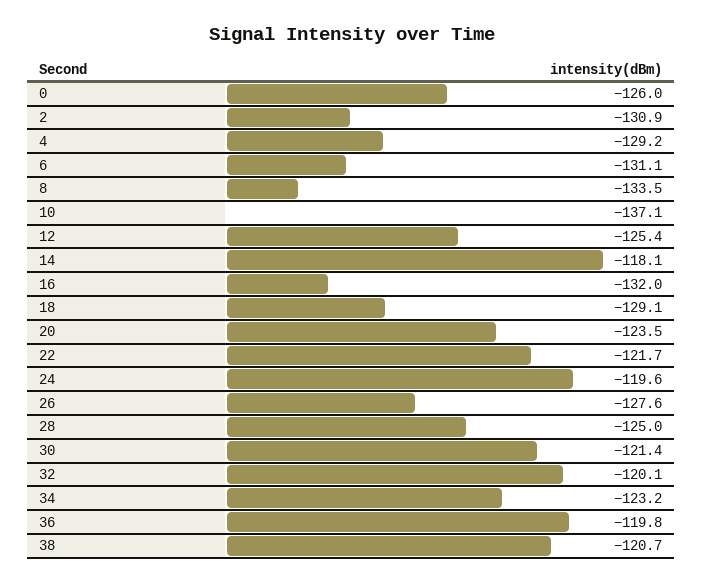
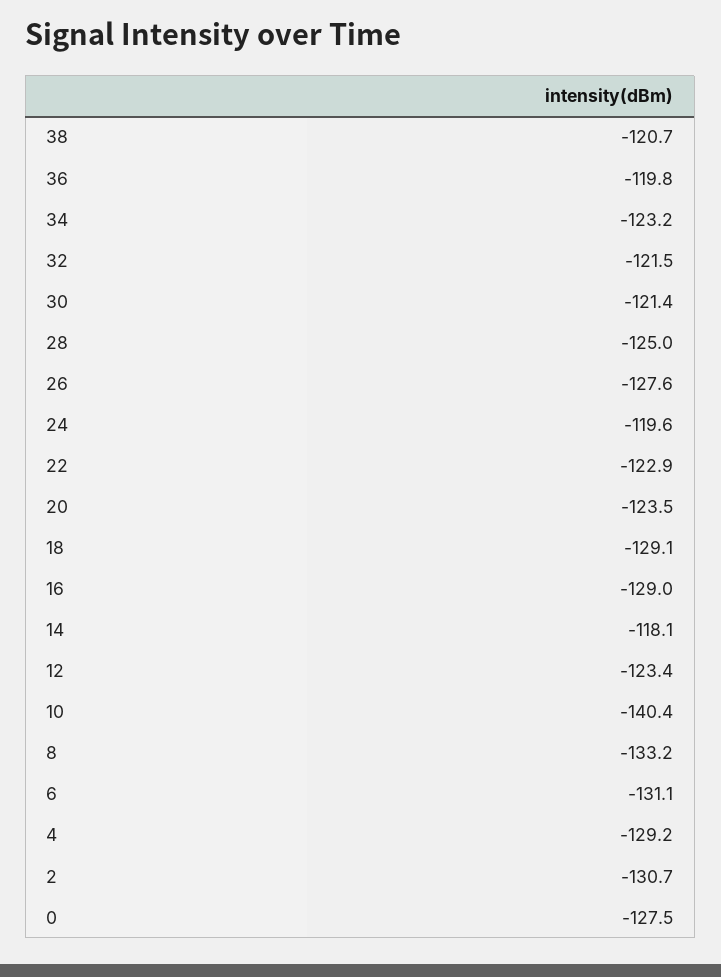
0: -126 -> -127.5
2: -130.9 -> -130.7
8: -133.5 -> -133.2
10: -137.1 -> -140.4
12: -125.4 -> -123.4
16: -132 -> -129
22: -121.7 -> -122.9
32: -120.1 -> -121.5

